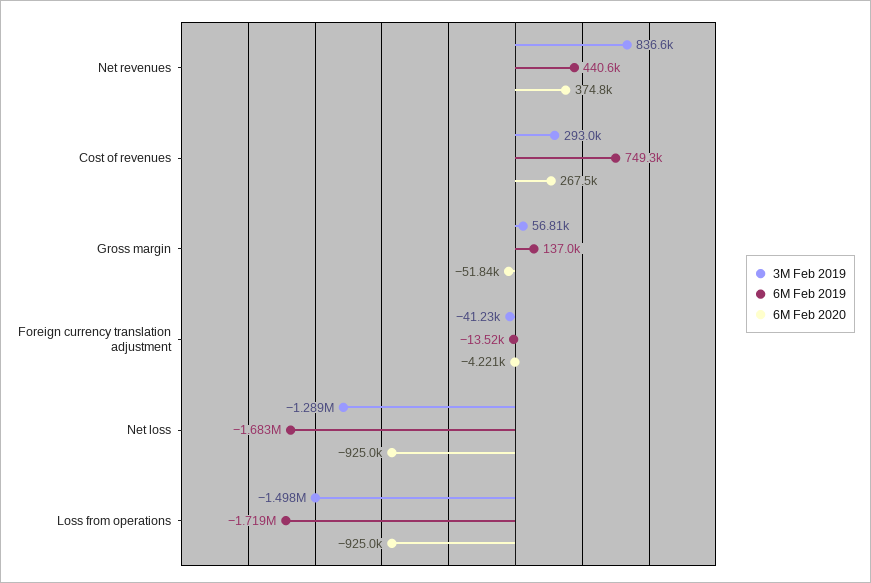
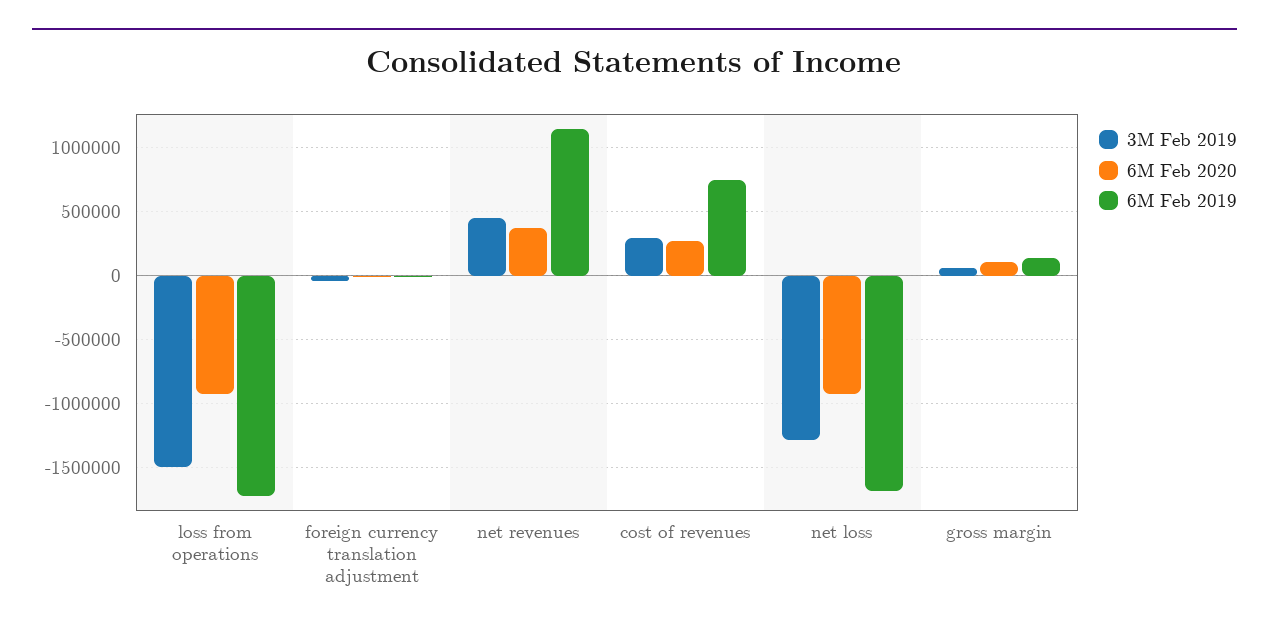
3M Feb 2019, Net revenues: 836600 -> 450000
6M Feb 2019, Net revenues: 440600 -> 1150000
6M Feb 2020, Gross margin: -51840 -> 100000

